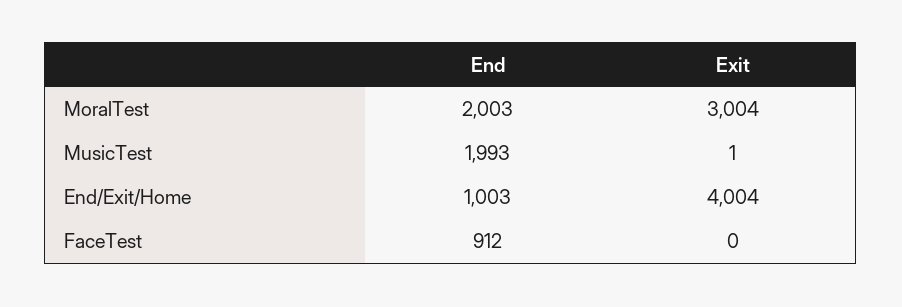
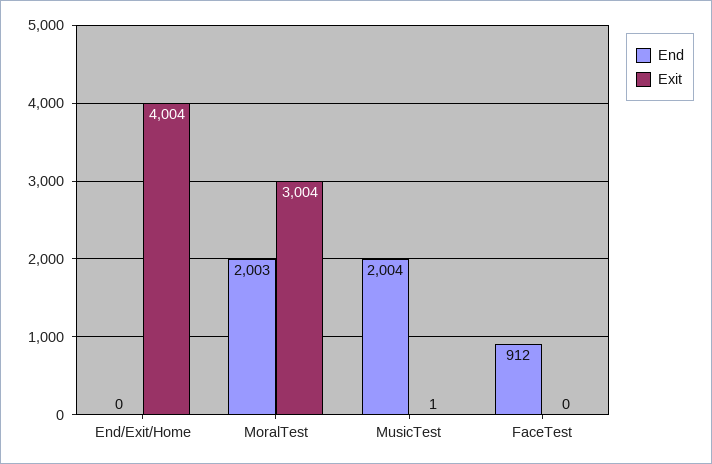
End, MusicTest: 1993 -> 2004
End, End/Exit/Home: 1003 -> 0

